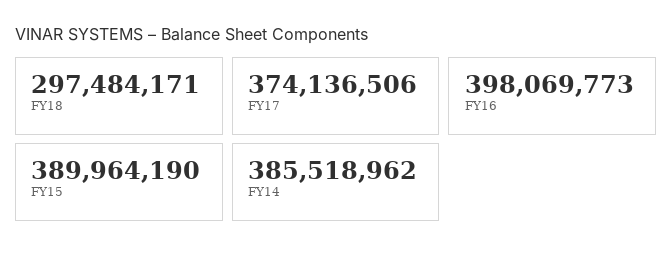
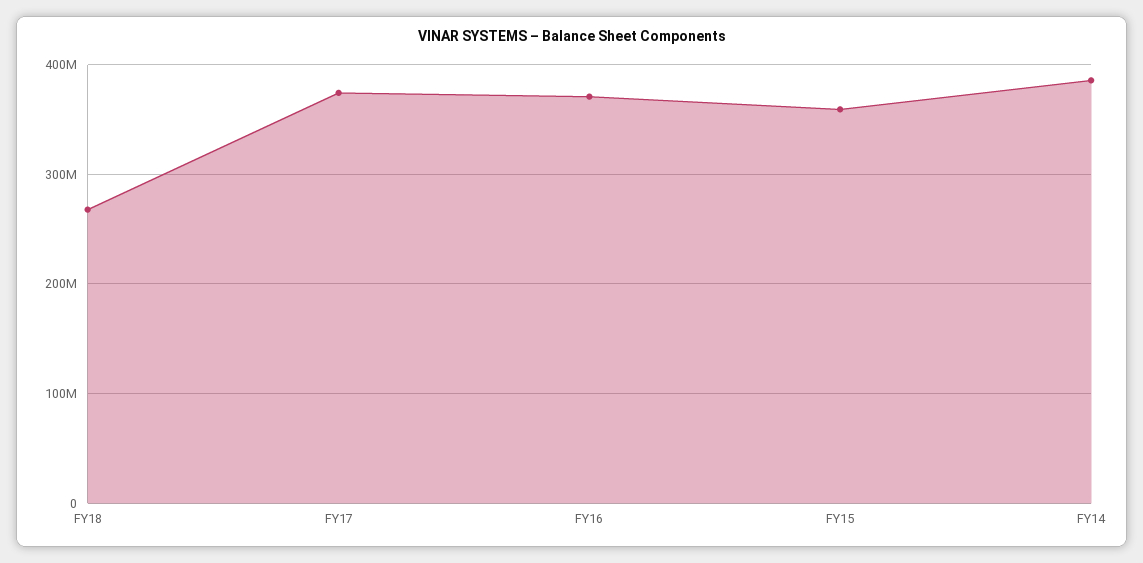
FY18: 297484171 -> 270000000
FY16: 398069773 -> 370000000
FY15: 389964190 -> 360000000

